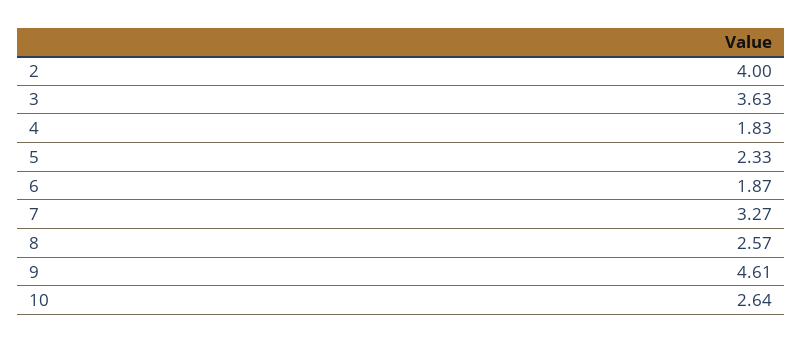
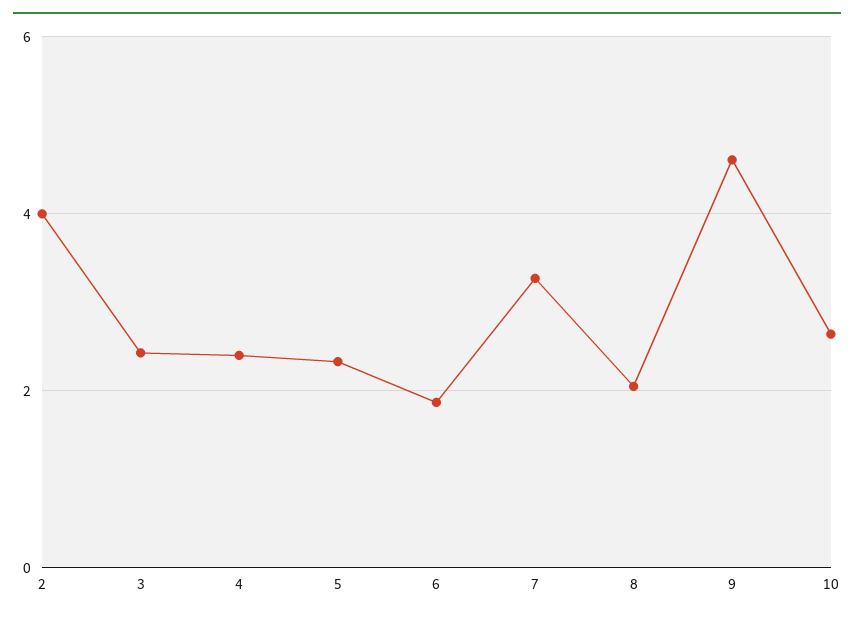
3: 3.63 -> 2.4
4: 1.83 -> 2.4
8: 2.57 -> 2

